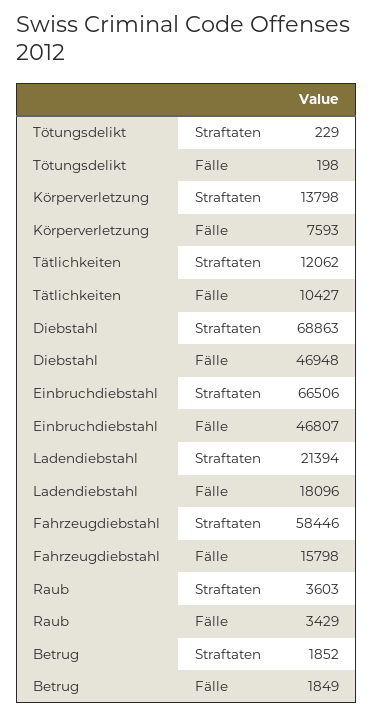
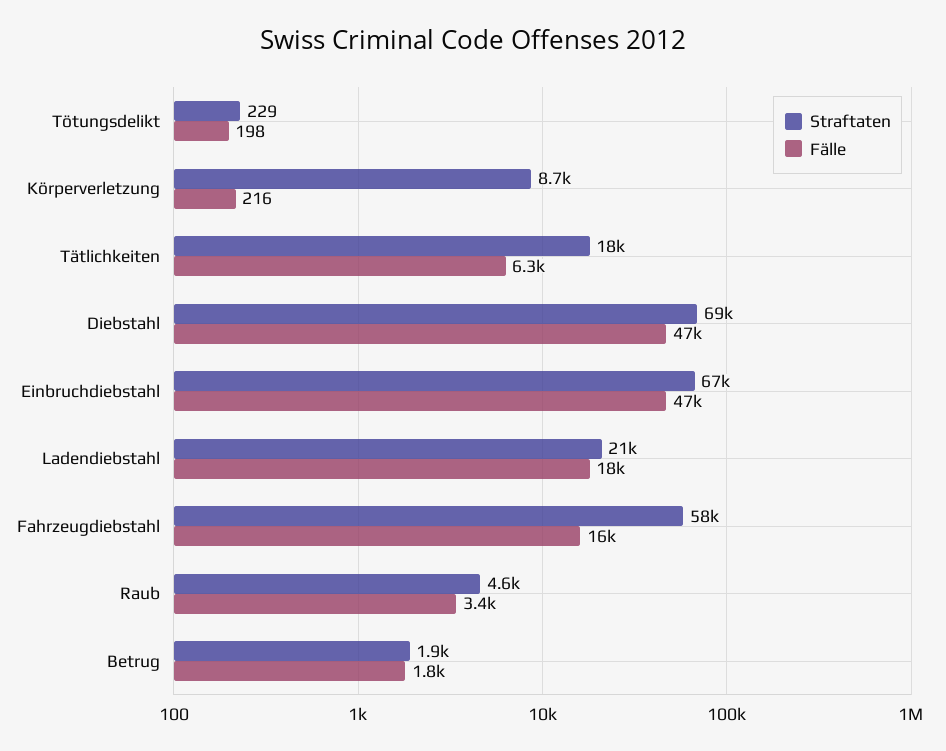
Straftaten, Körperverletzung: 13798 -> 8700
Fälle, Körperverletzung: 7593 -> 216
Straftaten, Tätlichkeiten: 12062 -> 18000
Fälle, Tätlichkeiten: 10427 -> 6300
Straftaten, Raub: 3603 -> 4600

